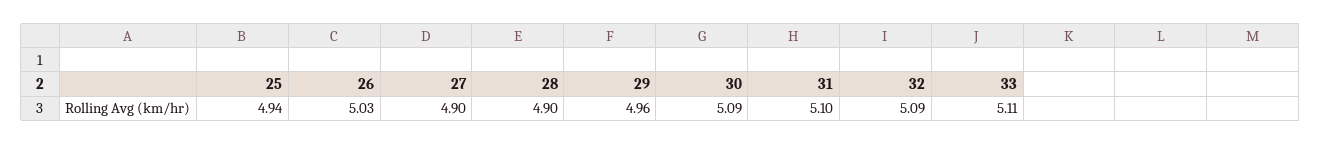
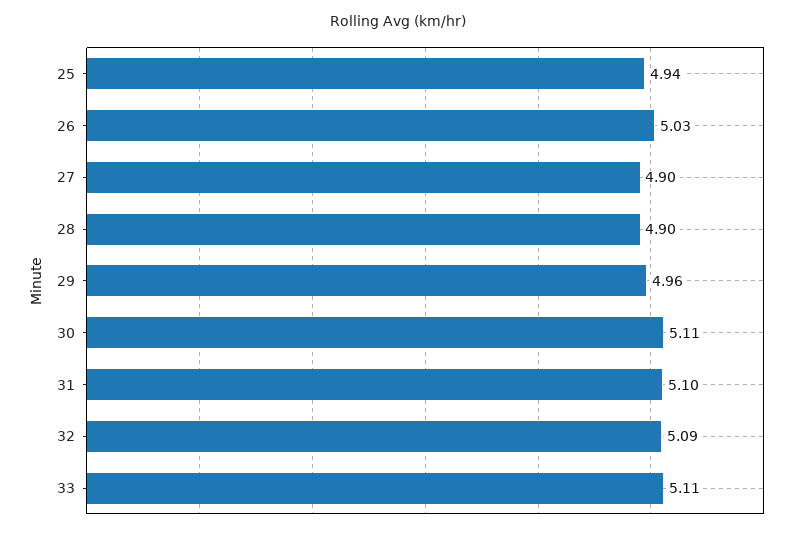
30: 5.09 -> 5.11

